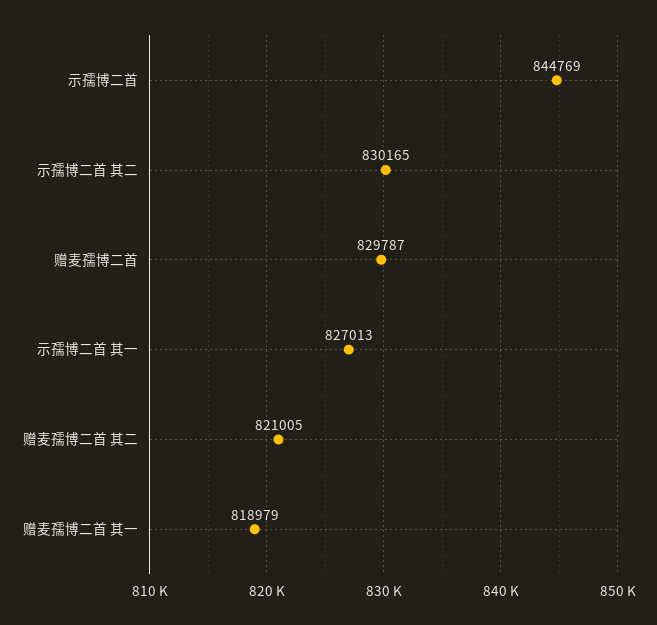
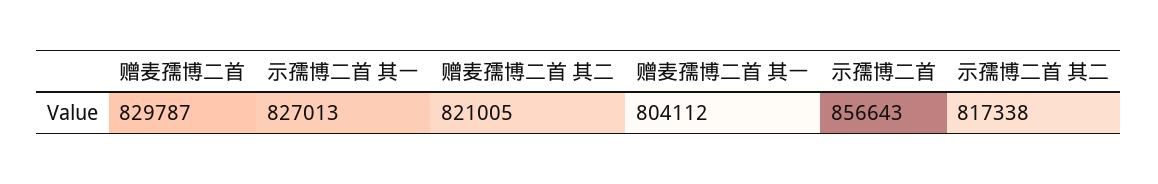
示孺博二首: 844769 -> 856643
示孺博二首 其二: 830165 -> 817338
赠麦孺博二首 其一: 818979 -> 804112

